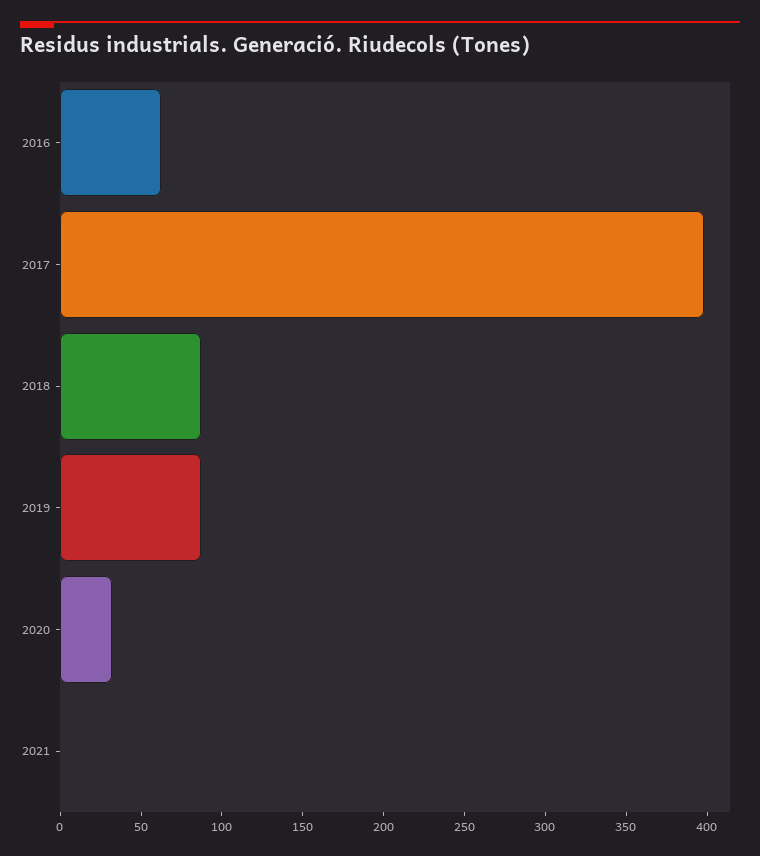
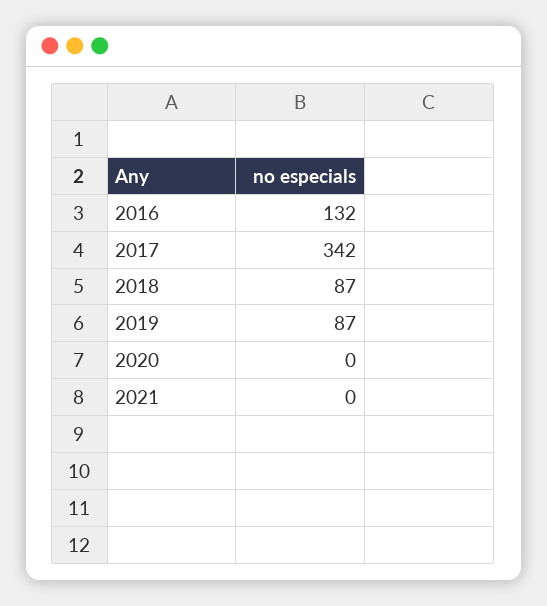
2016: 60 -> 132
2017: 400 -> 342
2020: 30 -> 0

